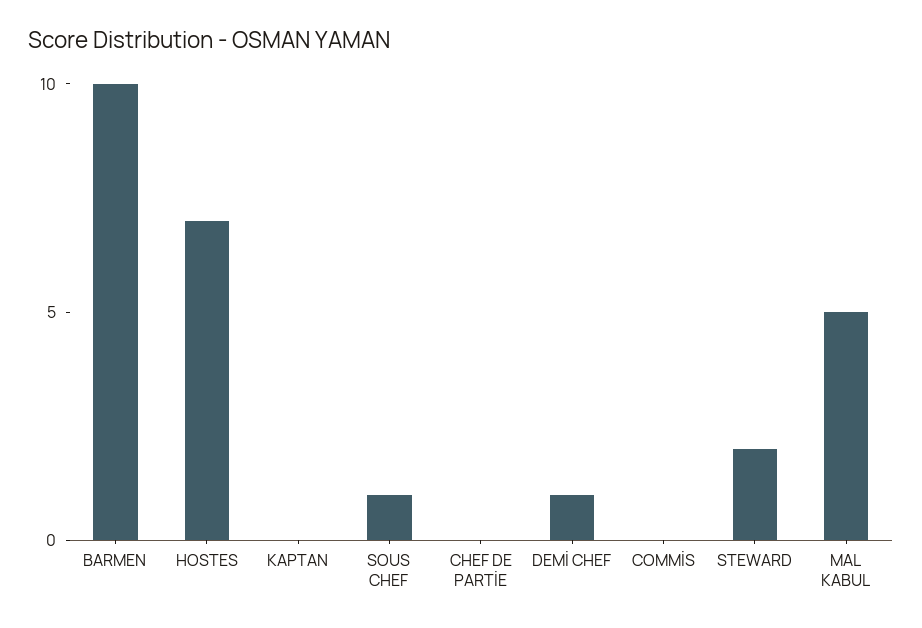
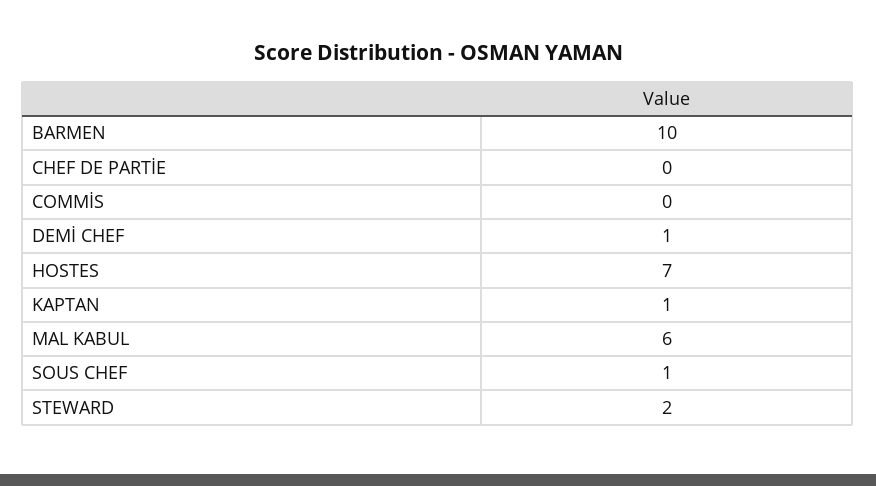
KAPTAN: 0 -> 1
MAL KABUL: 5 -> 6

